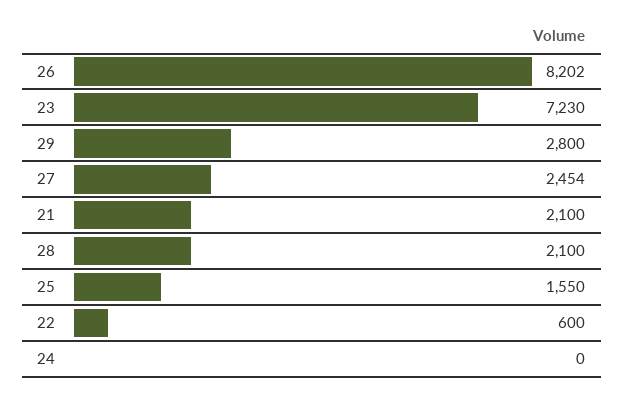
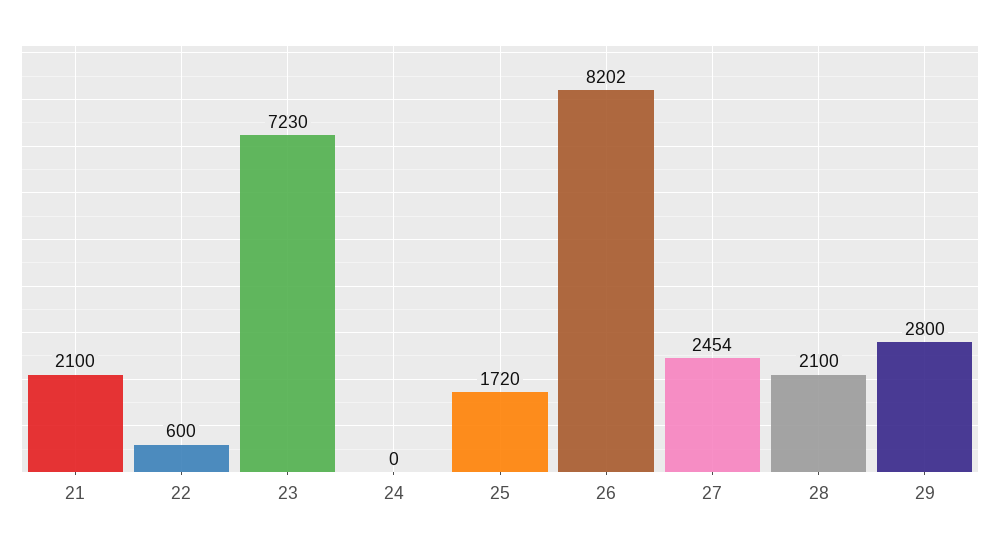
25: 1550 -> 1720

